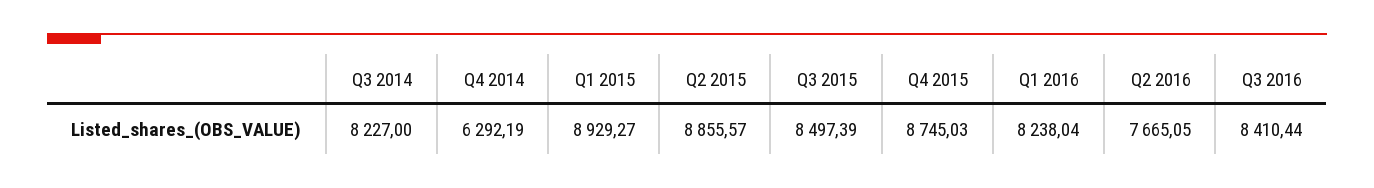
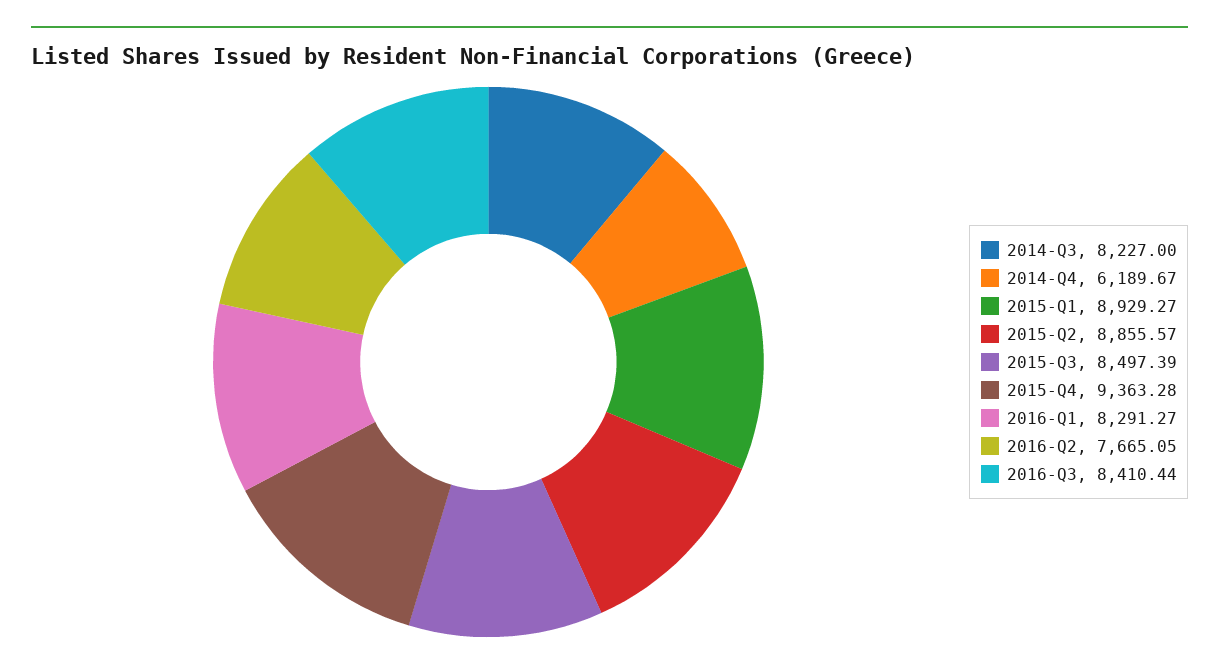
Q4 2014: 6292.19 -> 6189.67
Q4 2015: 8745.03 -> 9363.28
Q1 2016: 8238.04 -> 8291.27

